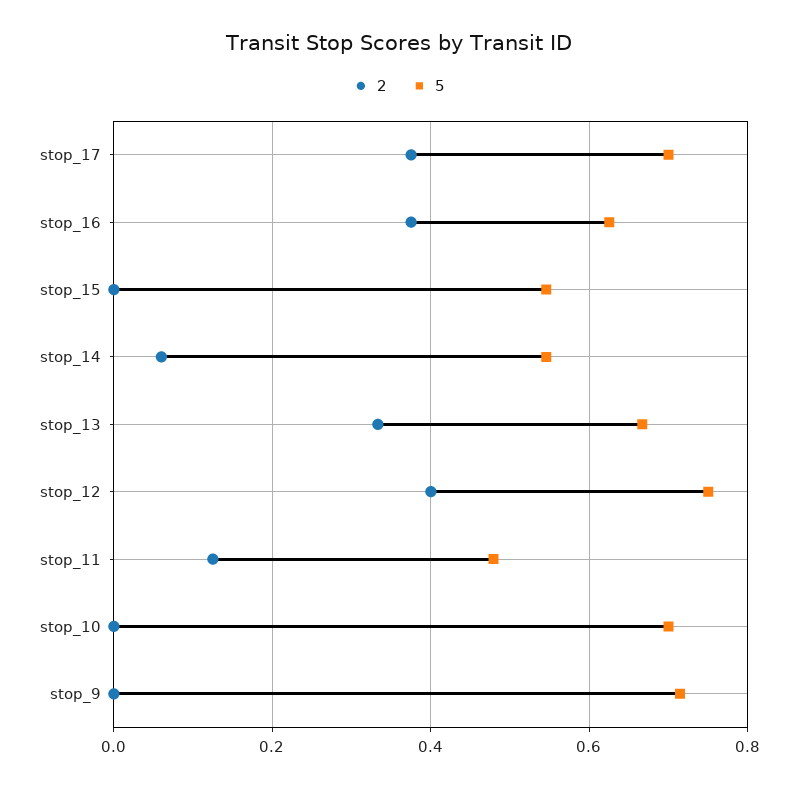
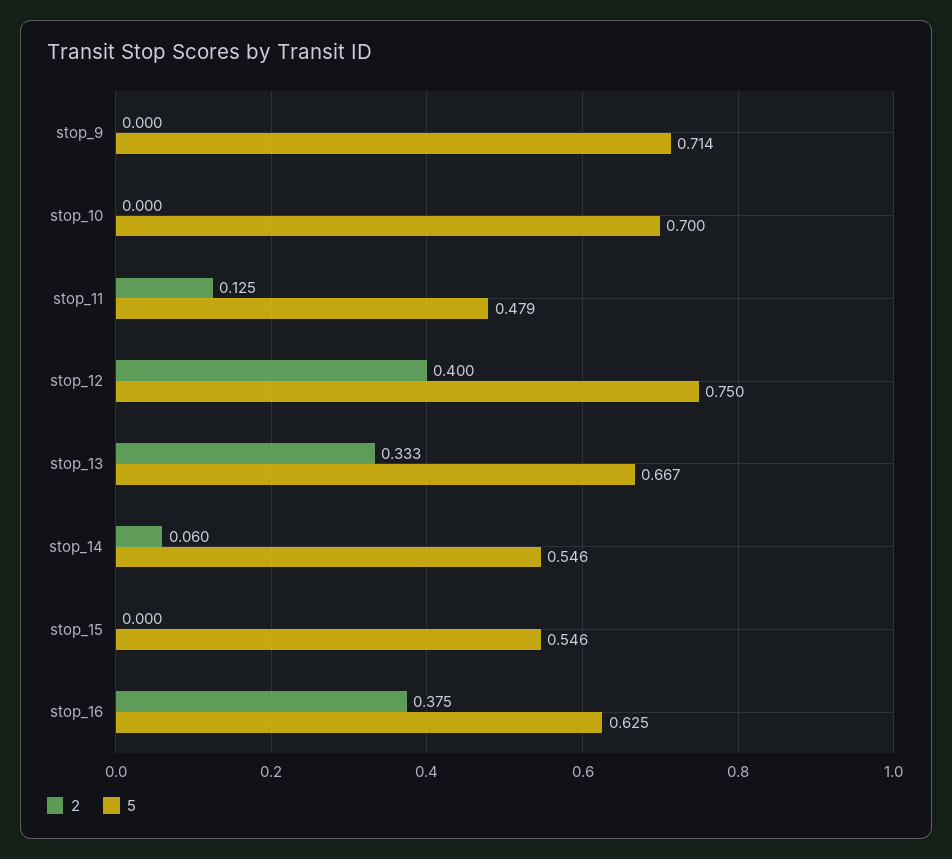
2, stop_17: 0.38 -> none
5, stop_17: 0.7 -> none

